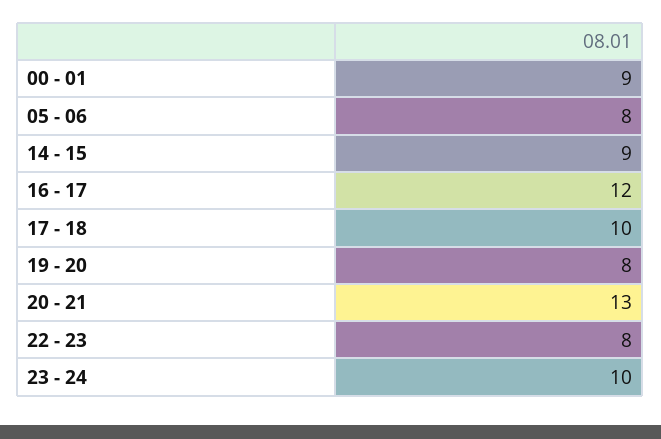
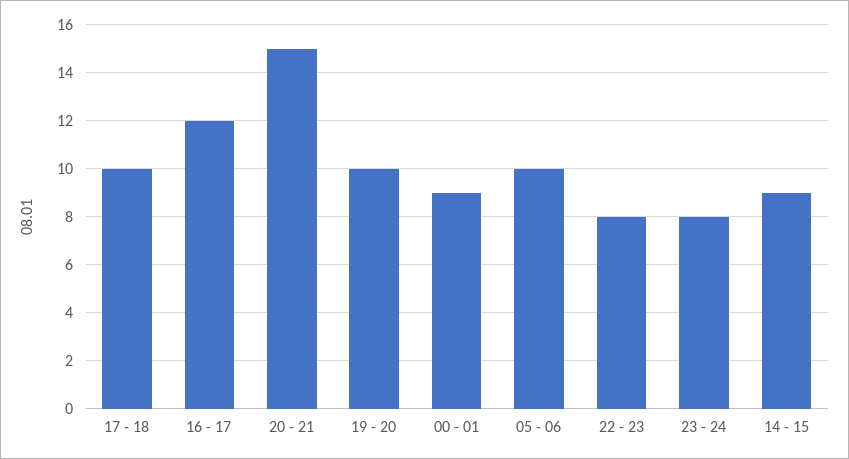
05 - 06: 8 -> 10
19 - 20: 8 -> 10
20 - 21: 13 -> 15
23 - 24: 10 -> 8

